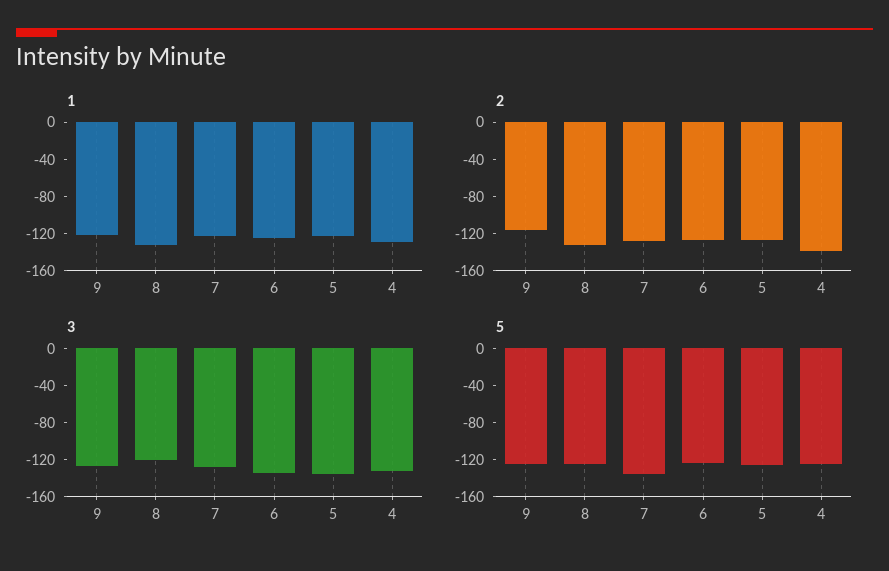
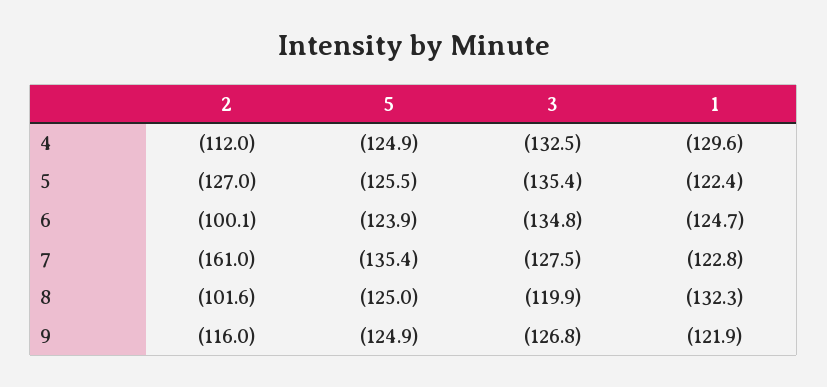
2, 8: -130 -> -101.6
2, 7: -130 -> -161
2, 6: -130 -> -100.1
2, 4: -140 -> -112

